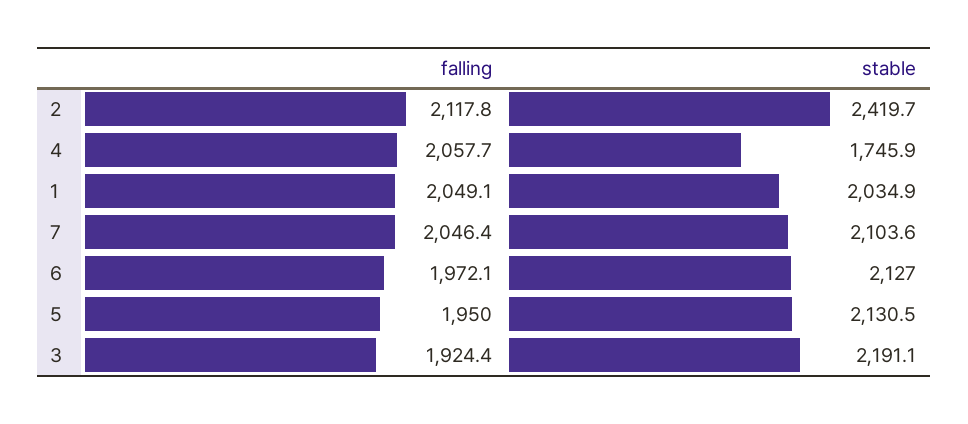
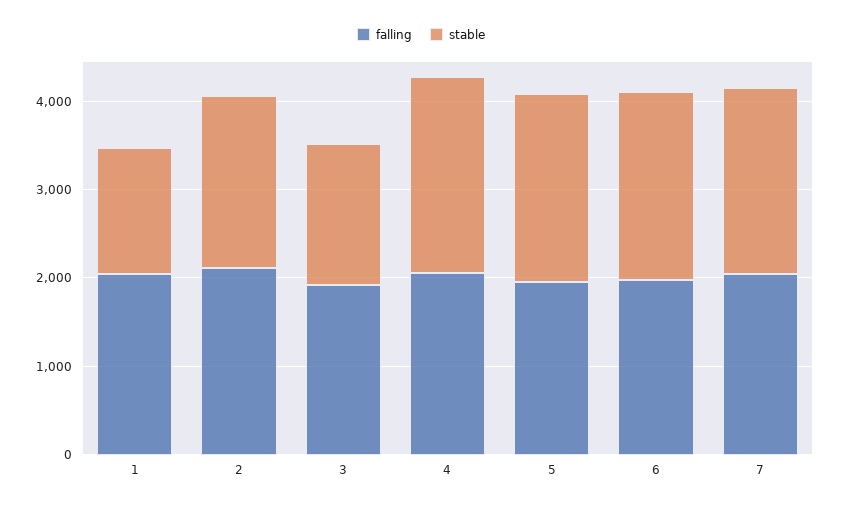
stable, 2: 2419.7 -> 2000
stable, 4: 1745.9 -> 2200
stable, 1: 2034.9 -> 1400
stable, 3: 2191.1 -> 1600

